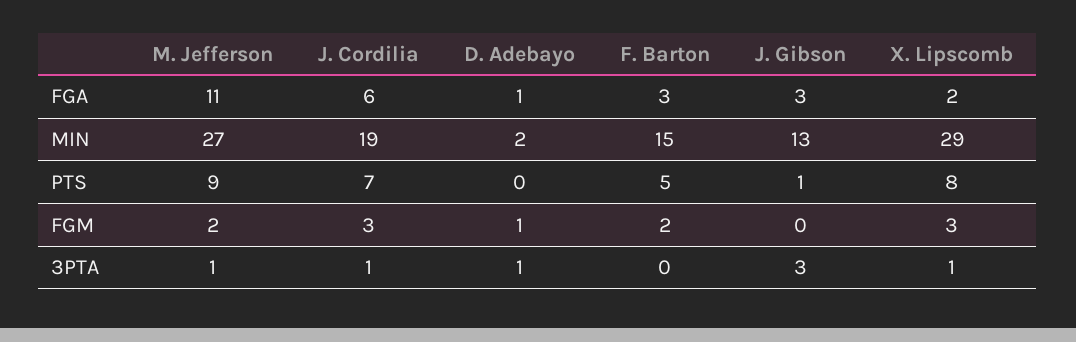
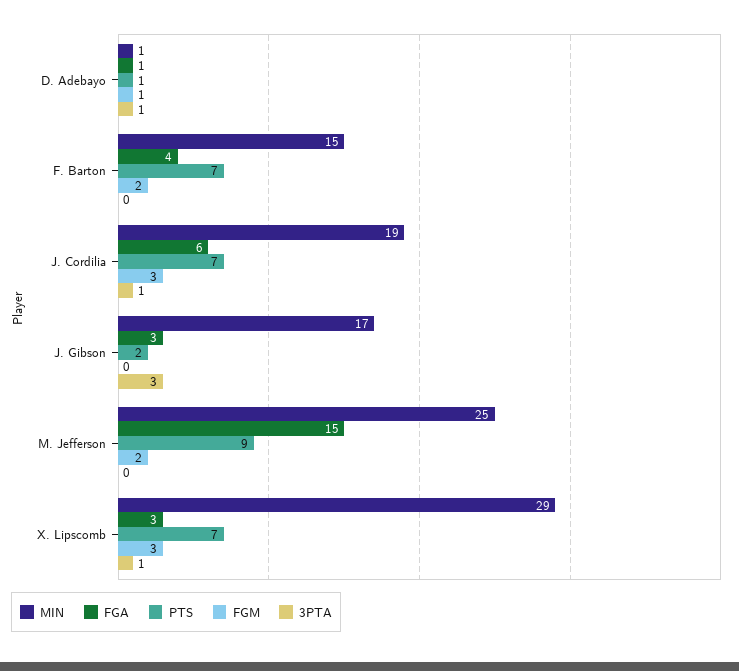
FGA, M. Jefferson: 11 -> 15
FGA, F. Barton: 3 -> 4
FGA, X. Lipscomb: 2 -> 3
MIN, M. Jefferson: 27 -> 25
MIN, D. Adebayo: 2 -> 1
MIN, J. Gibson: 13 -> 17
PTS, D. Adebayo: 0 -> 1
PTS, F. Barton: 5 -> 7
PTS, J. Gibson: 1 -> 2
PTS, X. Lipscomb: 8 -> 7
3PTA, M. Jefferson: 1 -> 0

